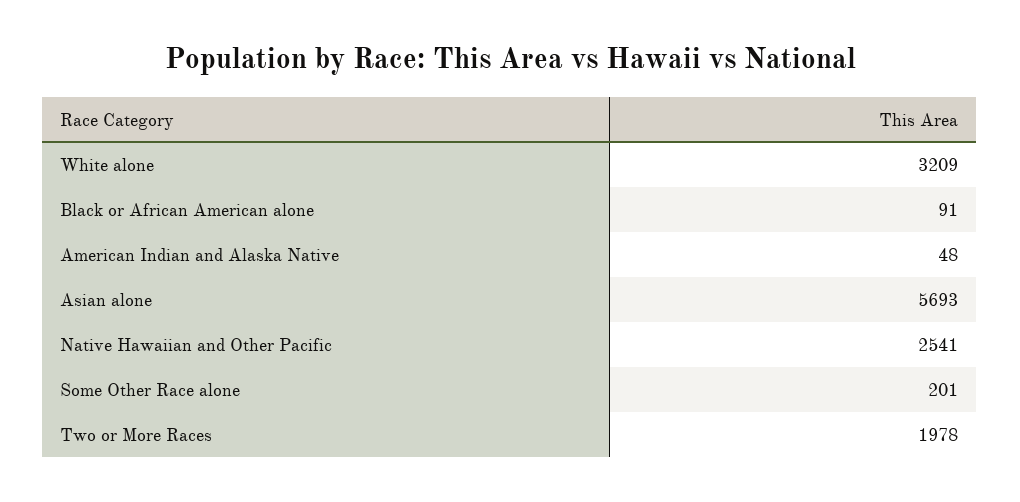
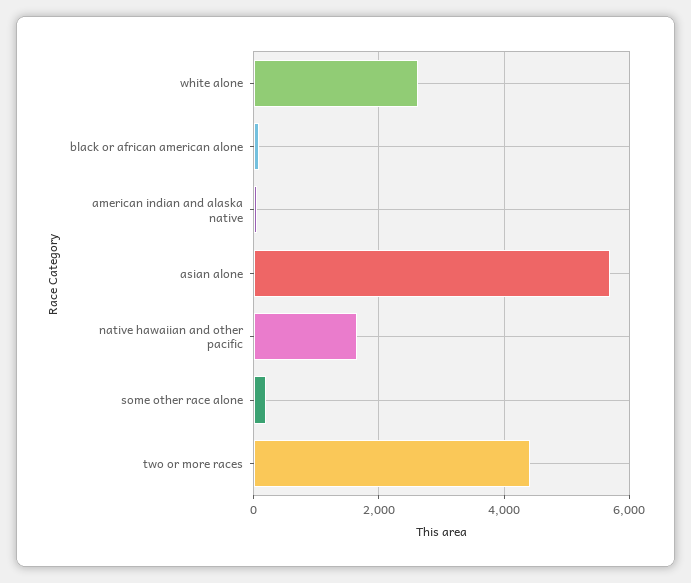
White alone: 3209 -> 2600
Native Hawaiian and Other Pacific: 2541 -> 1600
Two or More Races: 1978 -> 4400

